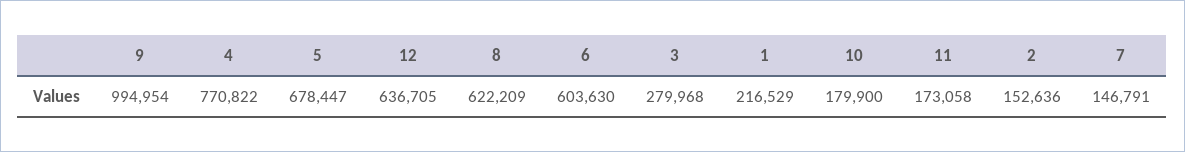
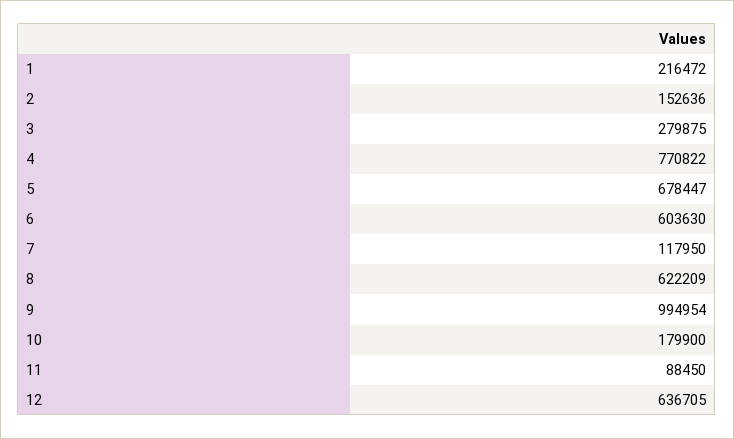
3: 279968 -> 279875
1: 216529 -> 216472
11: 173058 -> 88450
7: 146791 -> 117950

